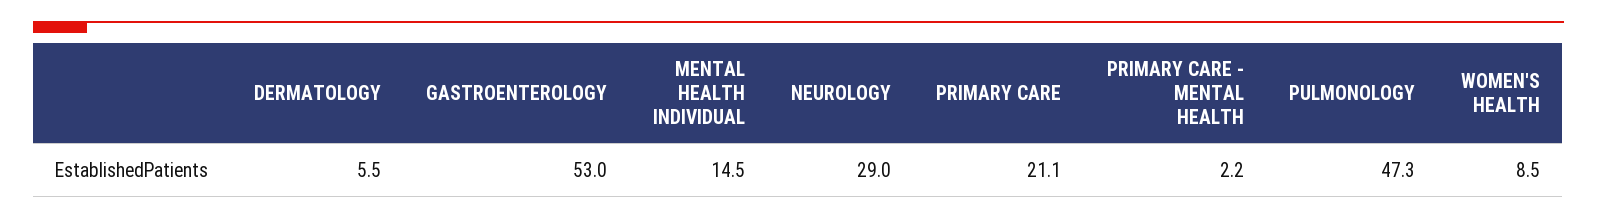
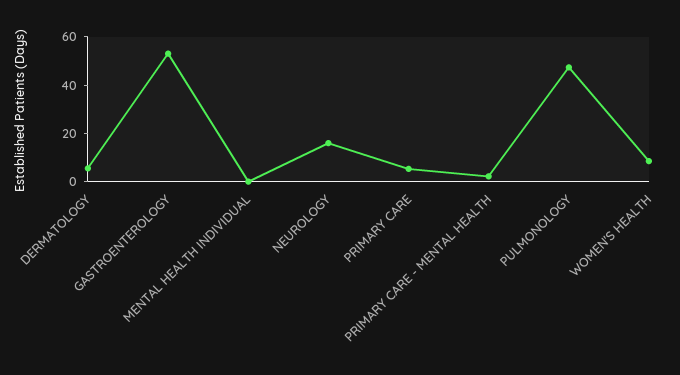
MENTAL HEALTH INDIVIDUAL: 14.5 -> 0
NEUROLOGY: 29 -> 15
PRIMARY CARE: 21.1 -> 5

